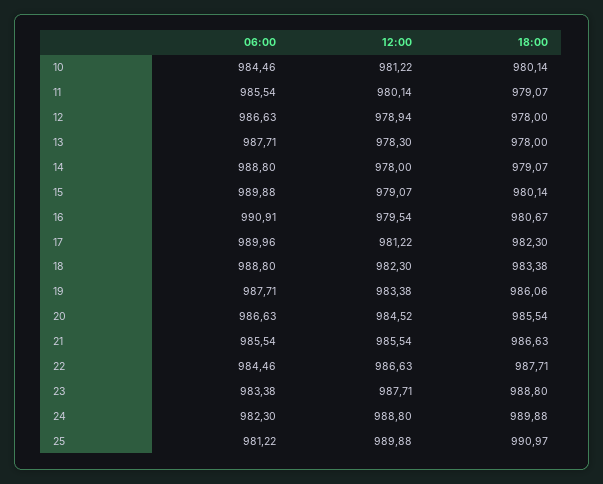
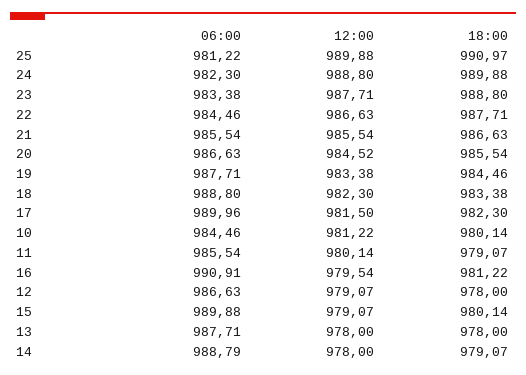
12:00, 12: 978.94 -> 979.07
12:00, 13: 978.3 -> 978
06:00, 14: 988.8 -> 988.79
18:00, 16: 980.67 -> 981.22
12:00, 17: 981.22 -> 981.5
18:00, 19: 986.06 -> 984.46

